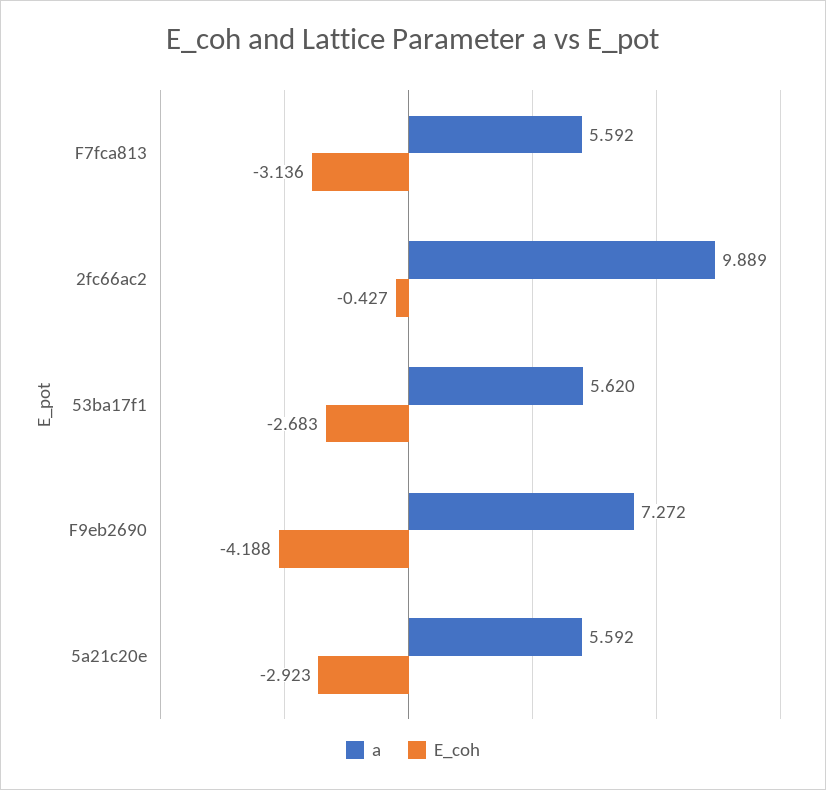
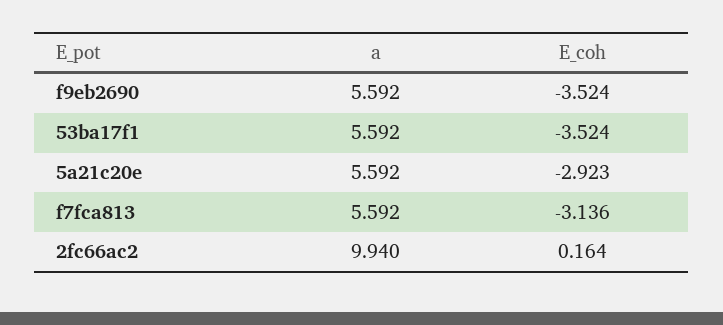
a, 2fc66ac2: 9.889 -> 9.94
E_coh, 2fc66ac2: -0.427 -> 0.164
a, 53ba17f1: 5.62 -> 5.592
E_coh, 53ba17f1: -2.683 -> -3.524
a, F9eb2690: 7.272 -> 5.592
E_coh, F9eb2690: -4.188 -> -3.524

